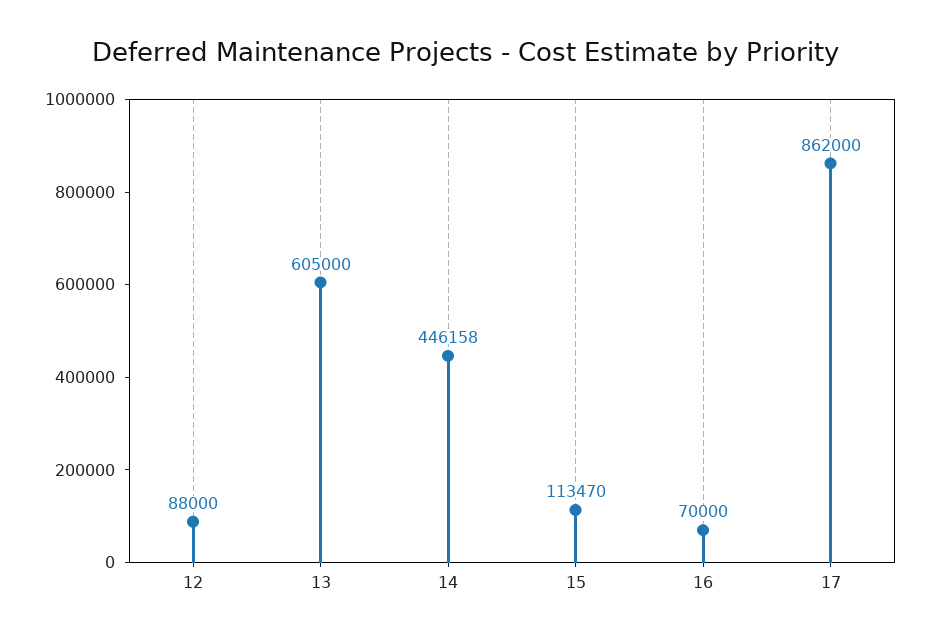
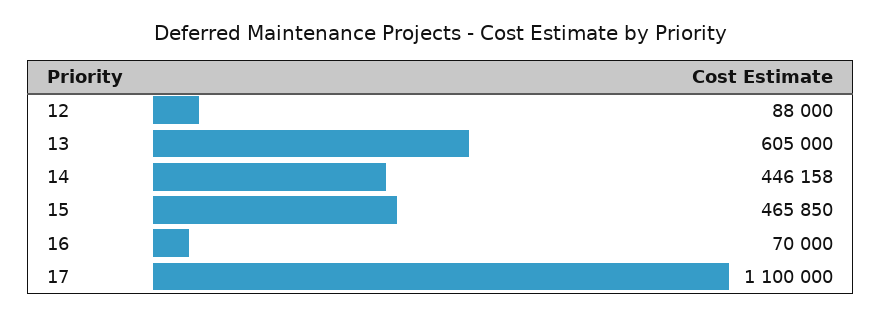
15: 113470 -> 465850
17: 862000 -> 1100000

